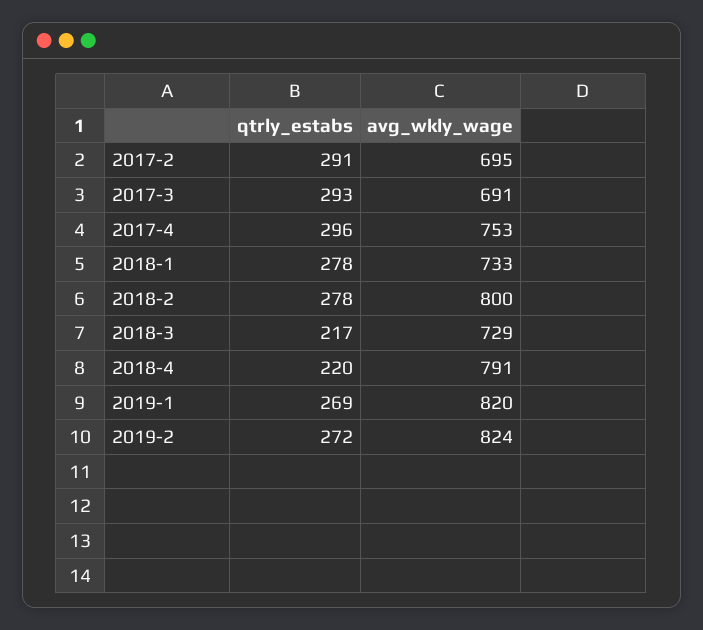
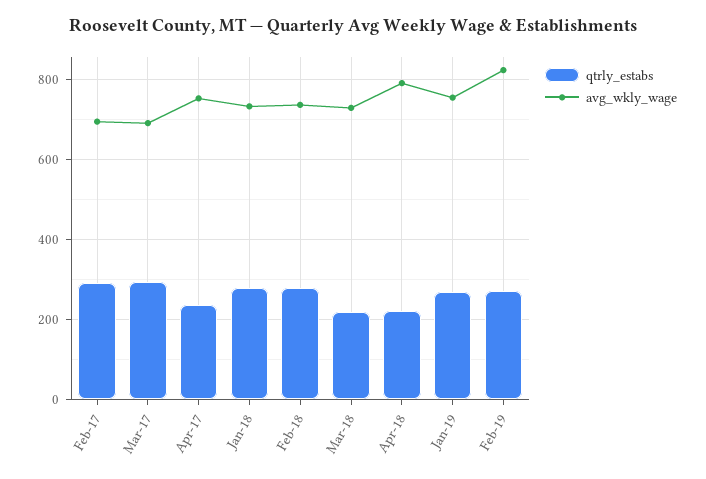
qtrly_estabs, 2017-4: 296 -> 240
avg_wkly_wage, 2018-2: 800 -> 740
avg_wkly_wage, 2019-1: 820 -> 760

